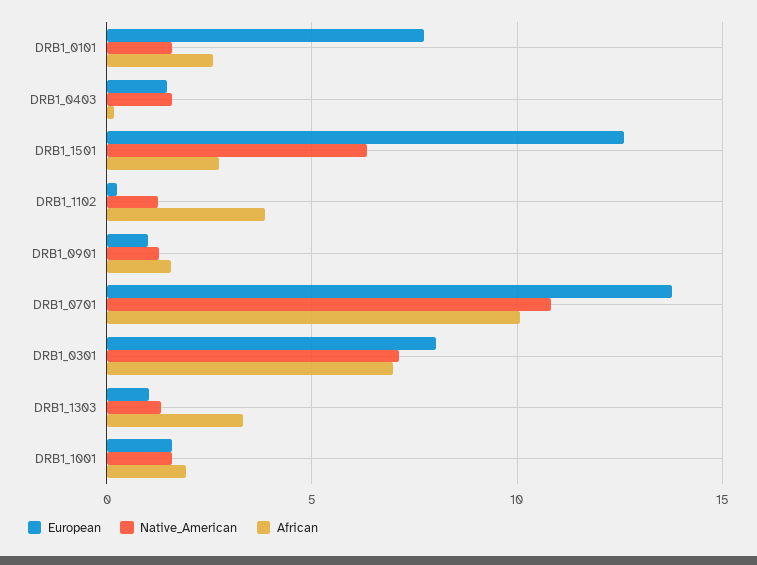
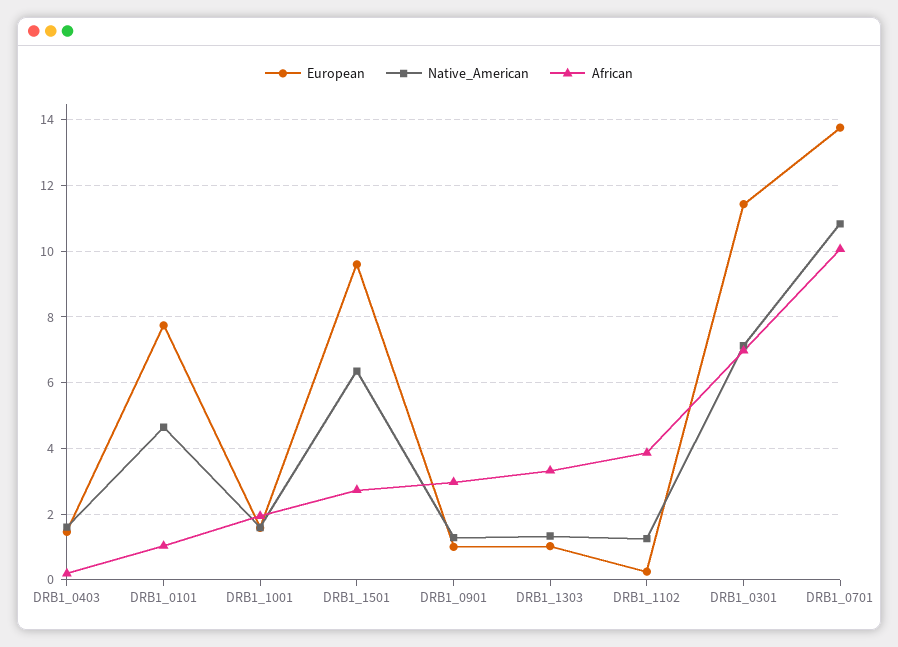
Native_American, DRB1_0101: 1.5 -> 4.6
African, DRB1_0101: 2.5 -> 1
European, DRB1_1501: 12.5 -> 9.6
African, DRB1_0901: 1.5 -> 3
European, DRB1_0301: 8 -> 11.4

